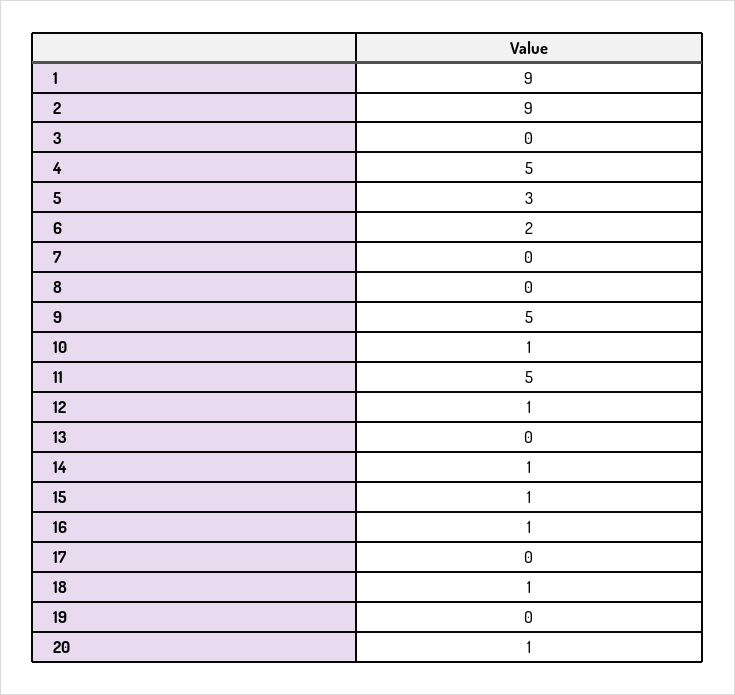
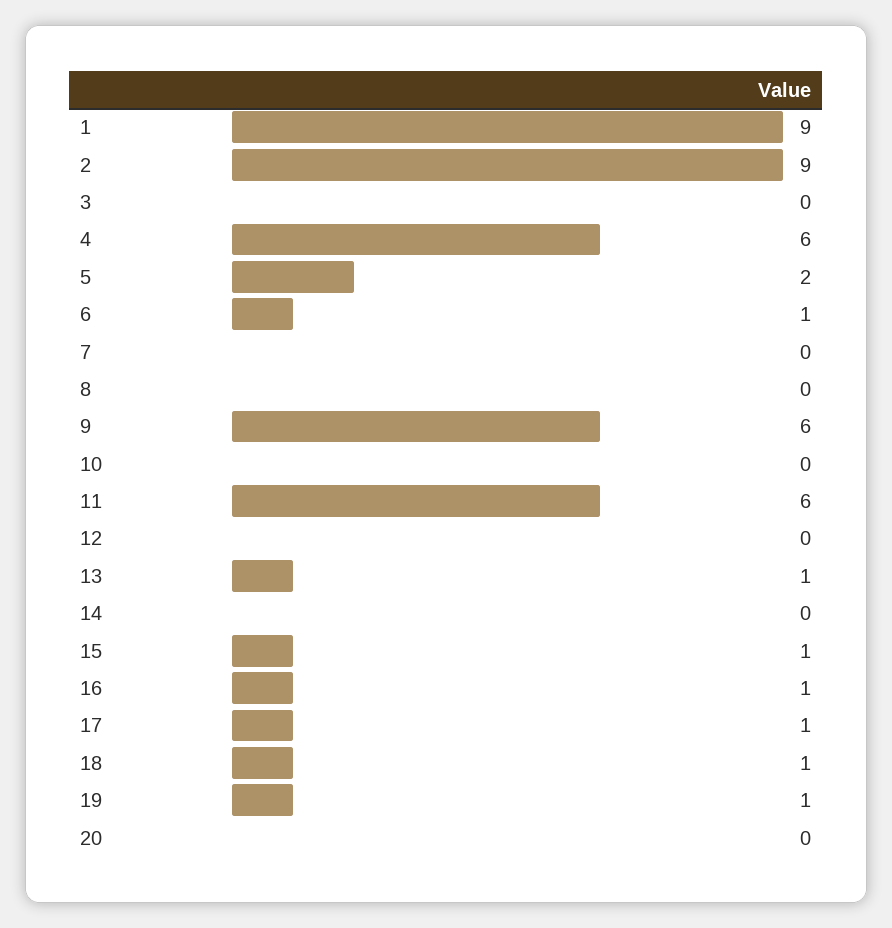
4: 5 -> 6
5: 3 -> 2
6: 2 -> 1
9: 5 -> 6
10: 1 -> 0
11: 5 -> 6
12: 1 -> 0
13: 0 -> 1
14: 1 -> 0
17: 0 -> 1
19: 0 -> 1
20: 1 -> 0

